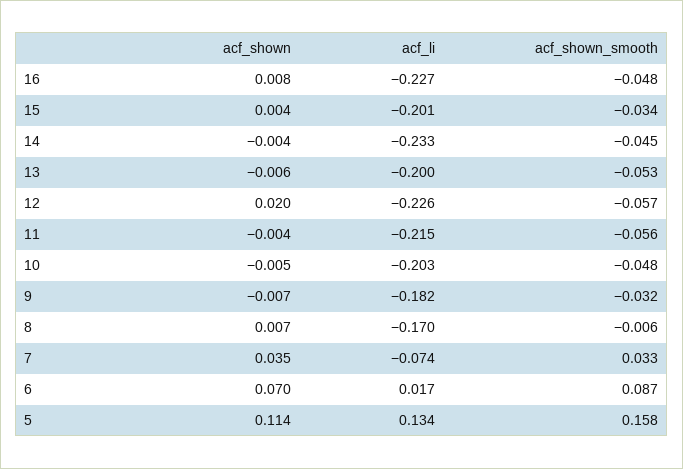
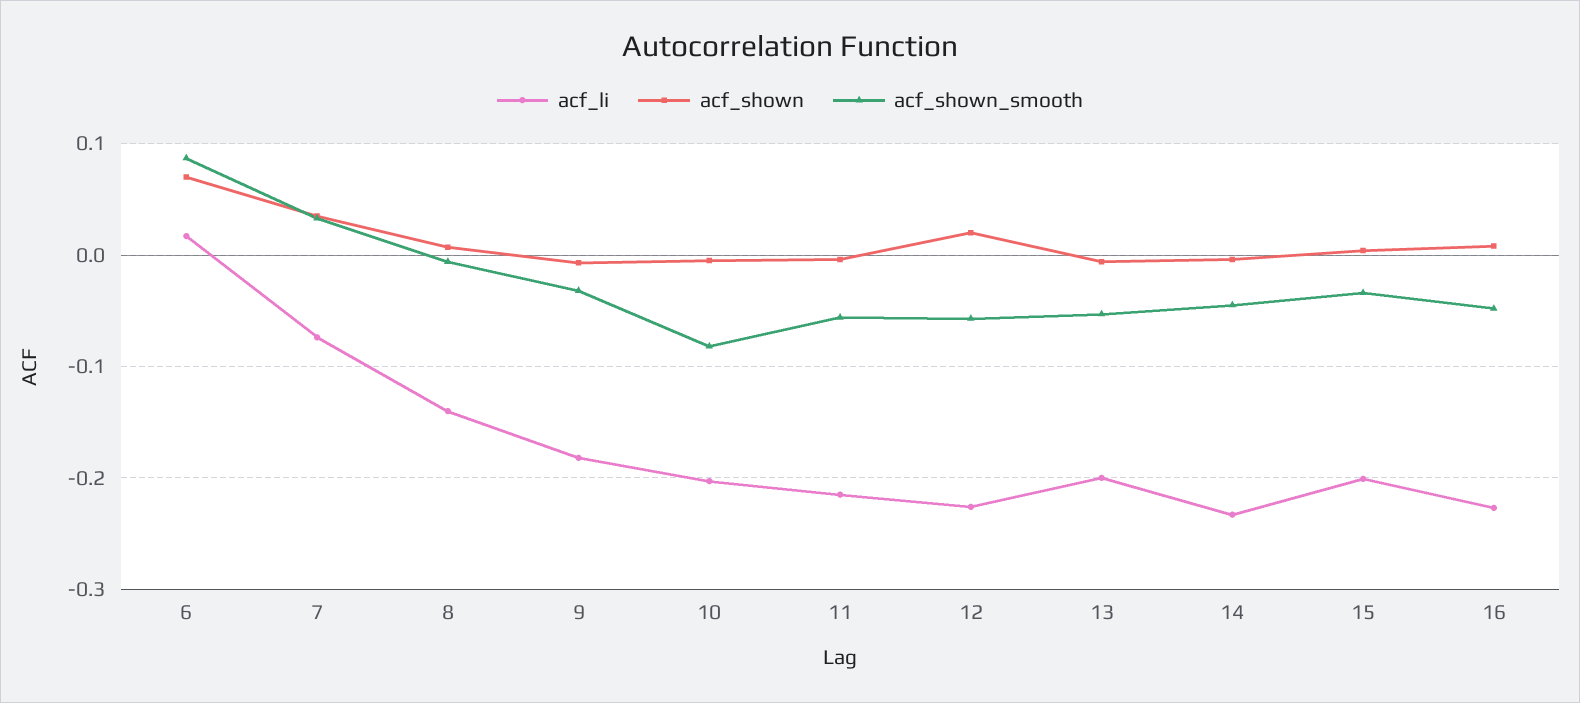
acf_shown_smooth, 10: -0.048 -> -0.08
acf_li, 8: -0.17 -> -0.14
acf_shown, 5: 0.114 -> none
acf_li, 5: 0.134 -> none
acf_shown_smooth, 5: 0.158 -> none

